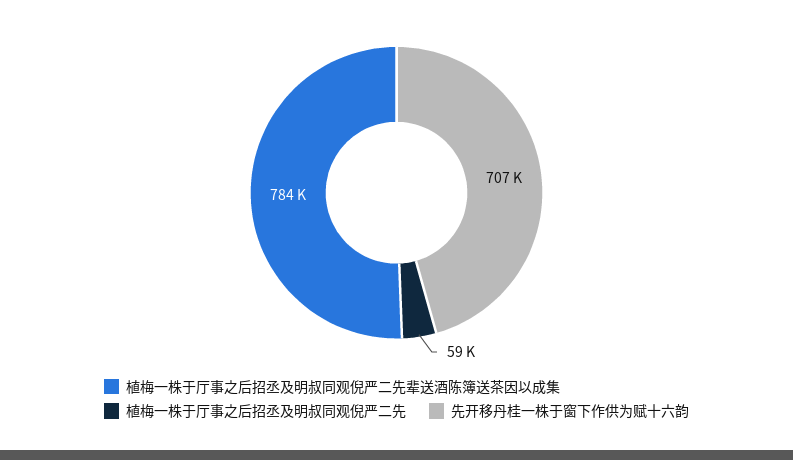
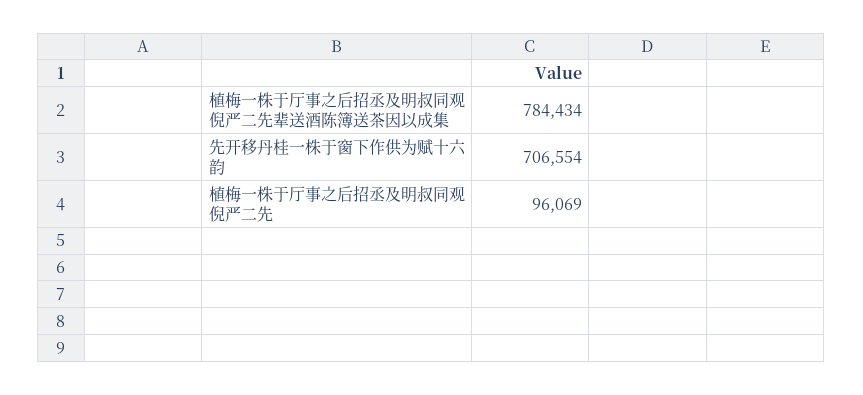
植梅一株于厅事之后招丞及明叔同观倪严二先: 59000 -> 96069

